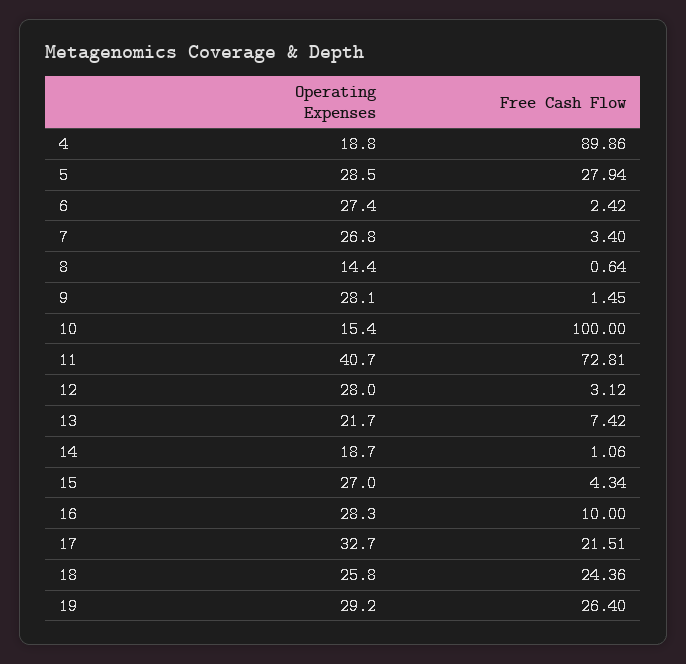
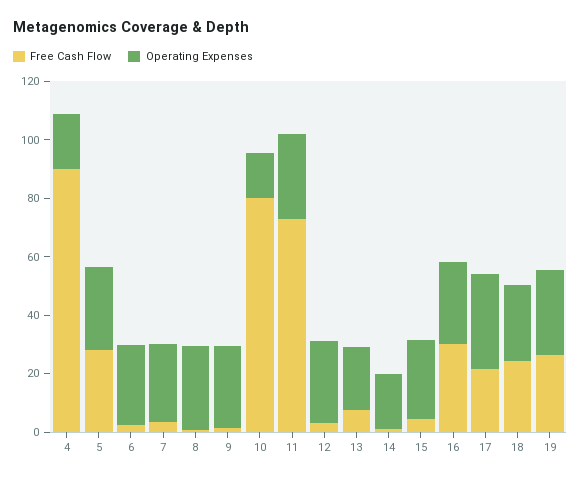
Operating Expenses, 8: 14.4 -> 30
Free Cash Flow, 10: 100 -> 80
Operating Expenses, 11: 40.7 -> 30
Free Cash Flow, 16: 10 -> 30

